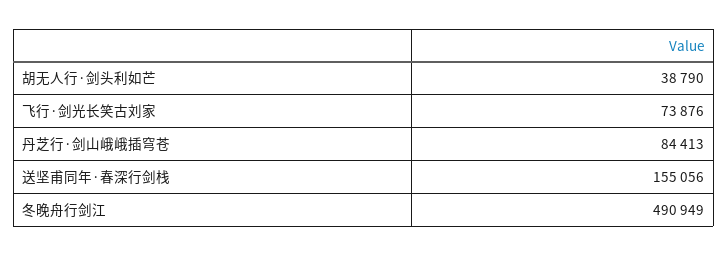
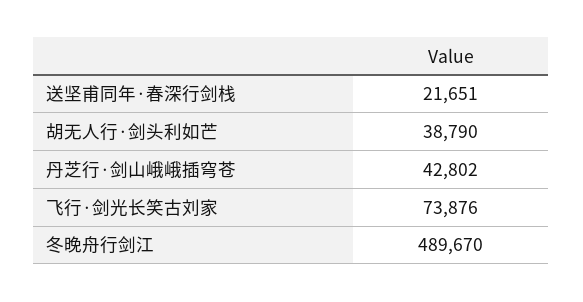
丹芝行·剑山峨峨插穹苍: 84413 -> 42802
送坚甫同年·春深行剑栈: 155056 -> 21651
冬晚舟行剑江: 490949 -> 489670

